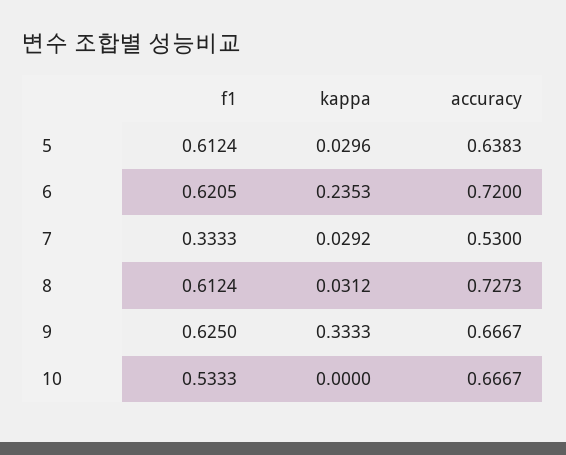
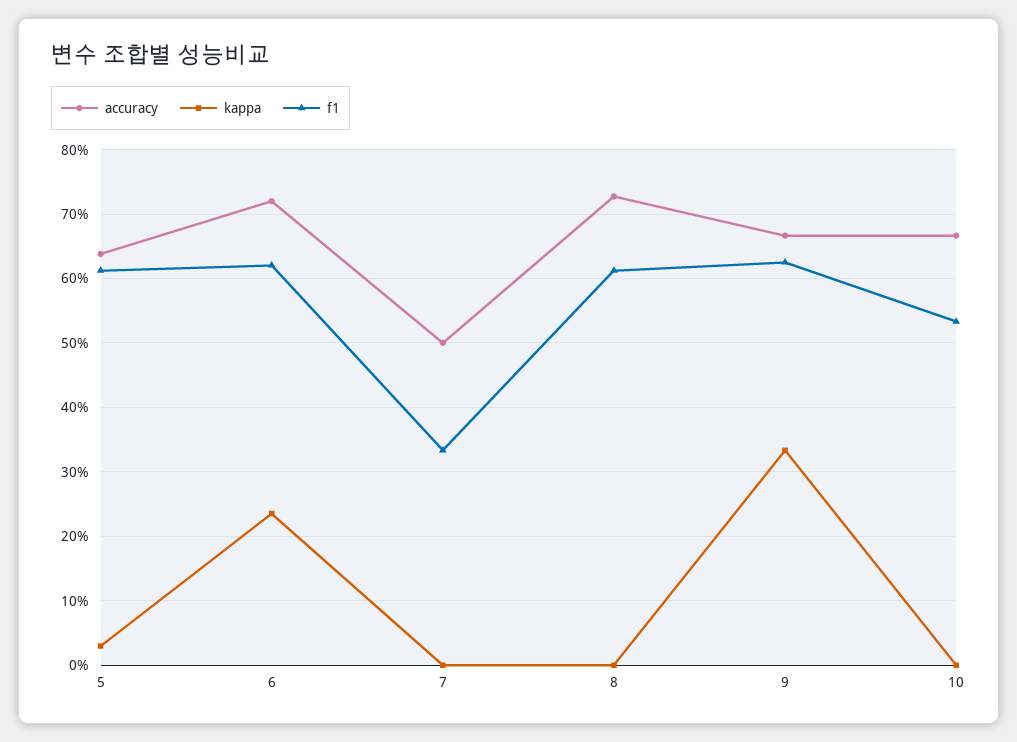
kappa, 7: 0.0292 -> 0
accuracy, 7: 0.53 -> 0.5
kappa, 8: 0.0312 -> 0

